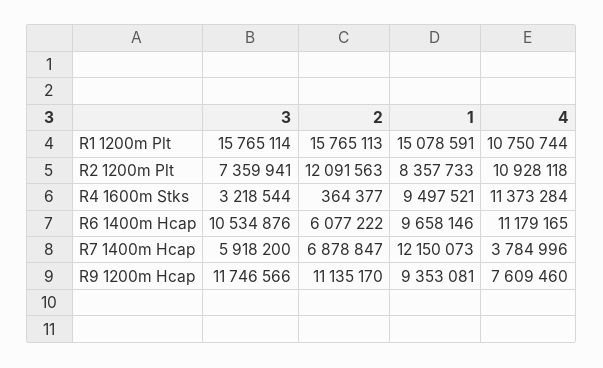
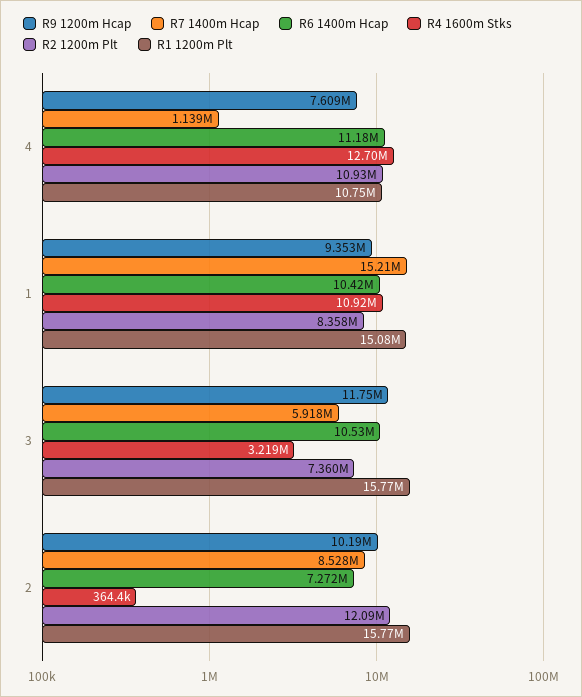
R4 1600m Stks, 1: 9497521 -> 10920000
R4 1600m Stks, 4: 11373284 -> 12700000
R6 1400m Hcap, 2: 6077222 -> 7272000
R6 1400m Hcap, 1: 9658146 -> 10420000
R7 1400m Hcap, 2: 6878847 -> 8528000
R7 1400m Hcap, 1: 12150073 -> 15210000
R7 1400m Hcap, 4: 3784996 -> 1139000
R9 1200m Hcap, 2: 11135170 -> 10190000

